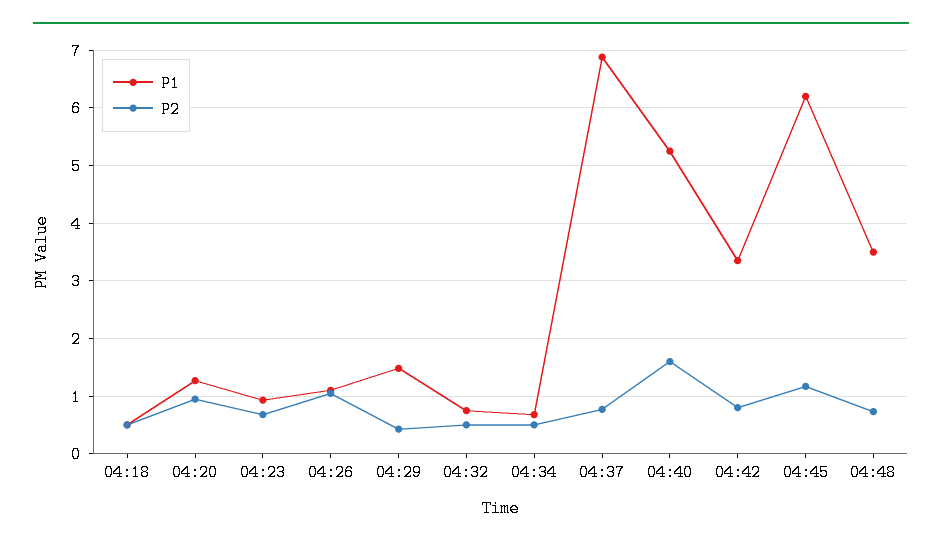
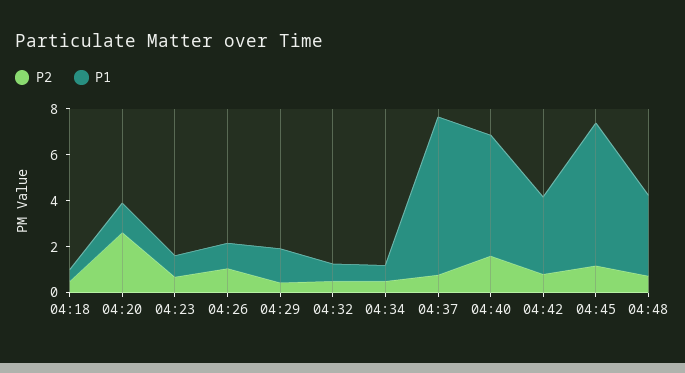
P2, 04:20: 1 -> 2.5

